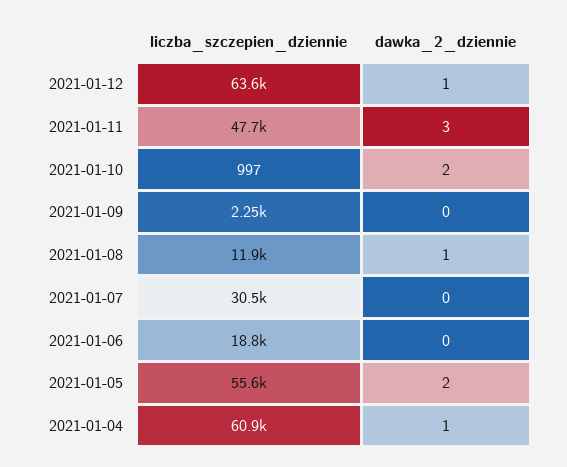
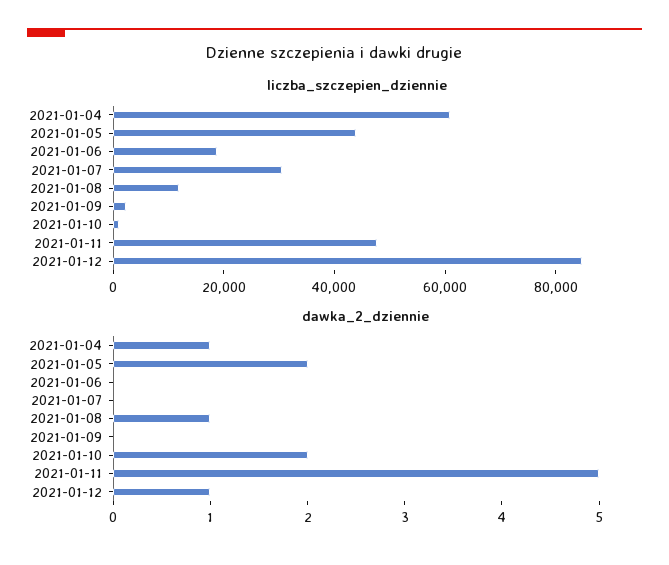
liczba_szczepien_dziennie, 2021-01-12: 63600 -> 85000
dawka_2_dziennie, 2021-01-11: 3 -> 5
liczba_szczepien_dziennie, 2021-01-05: 55600 -> 45000

